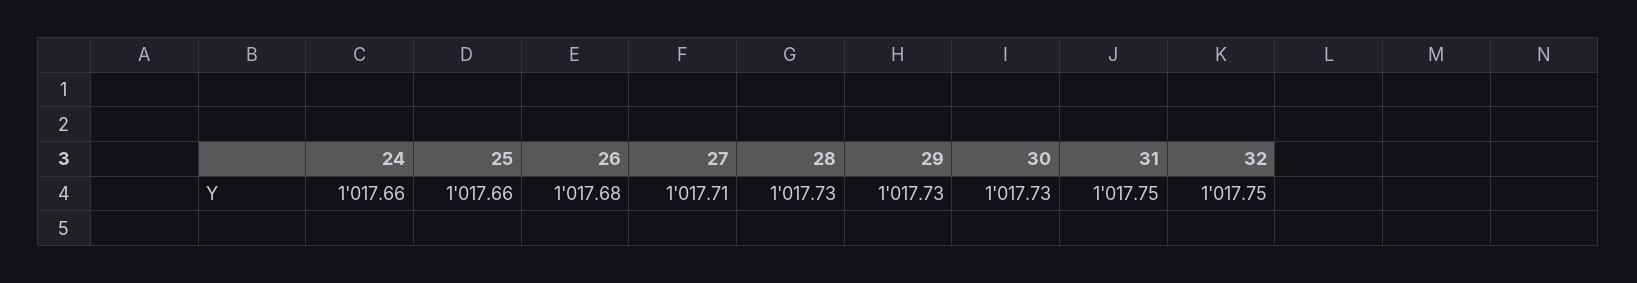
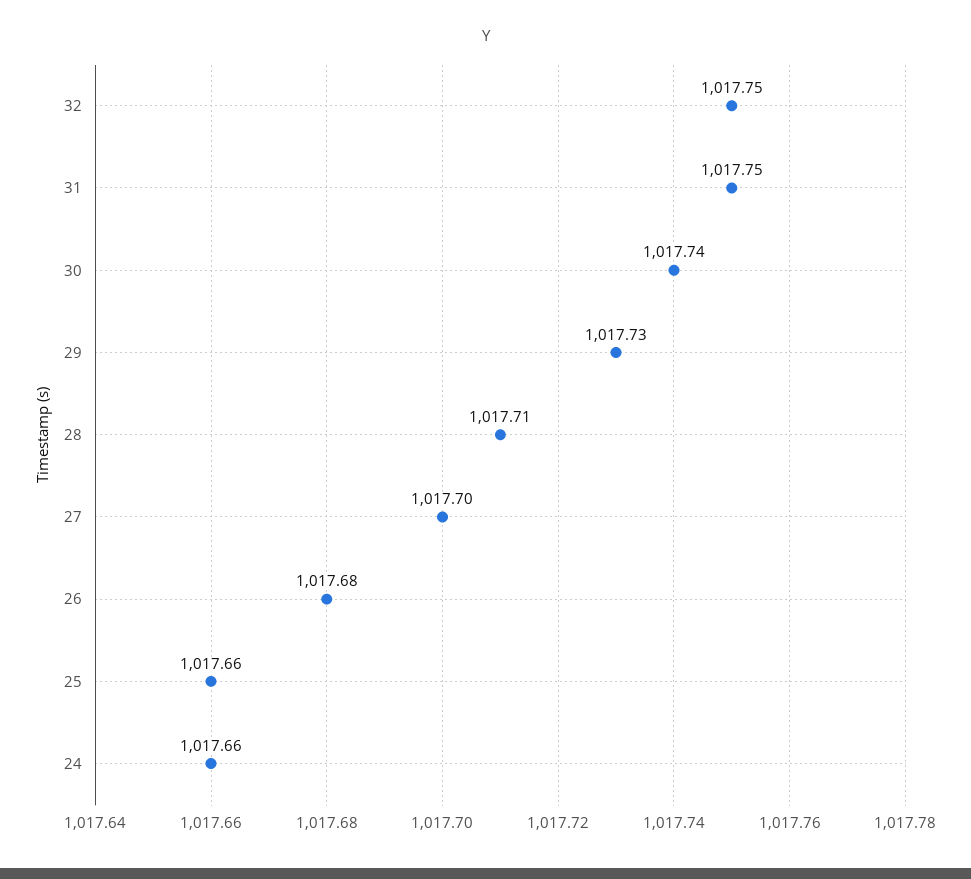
27: 1017.71 -> 1017.7
28: 1017.73 -> 1017.71
30: 1017.73 -> 1017.74

